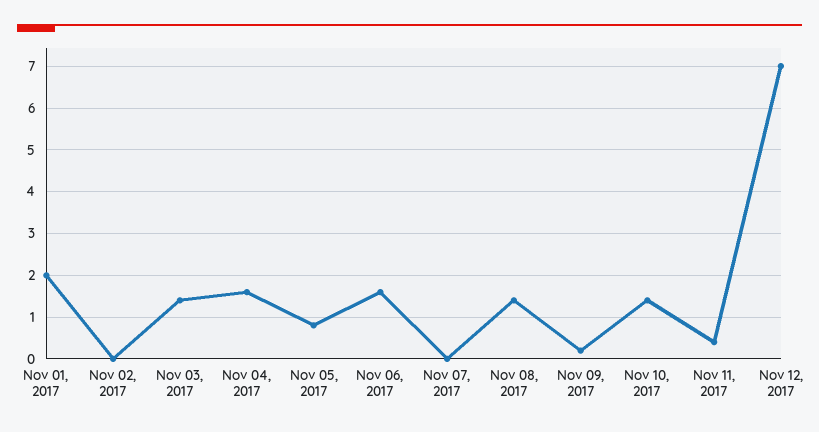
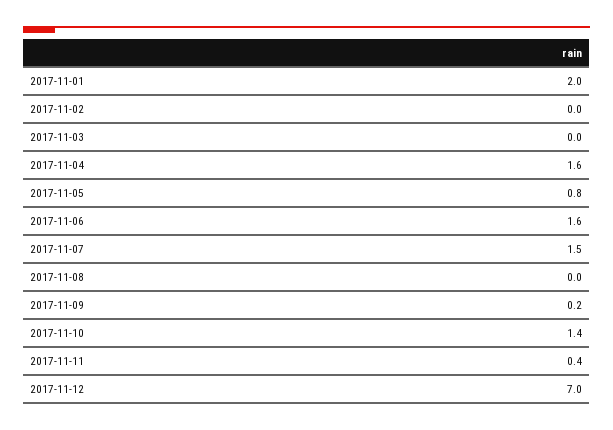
Nov 03, 2017: 1.5 -> 0
Nov 07, 2017: 0 -> 1.5
Nov 08, 2017: 1.5 -> 0

